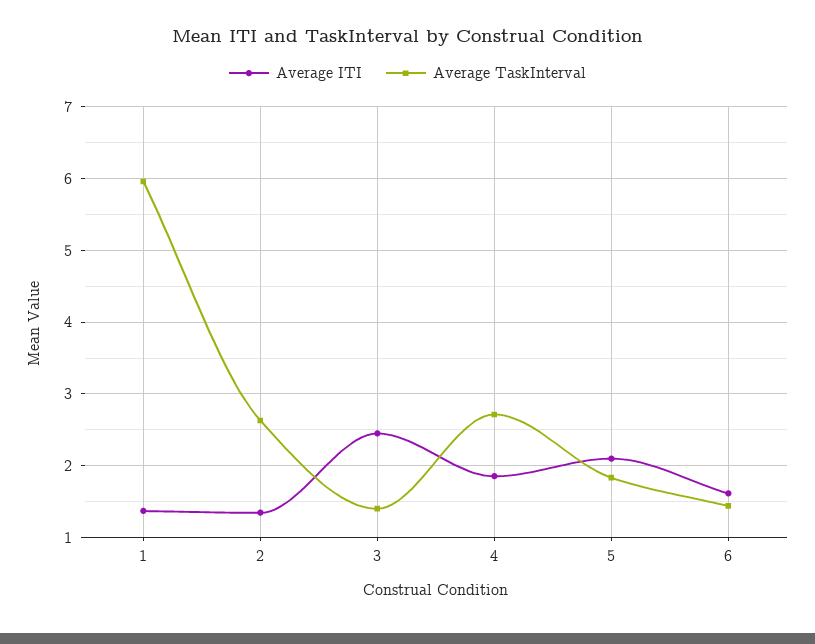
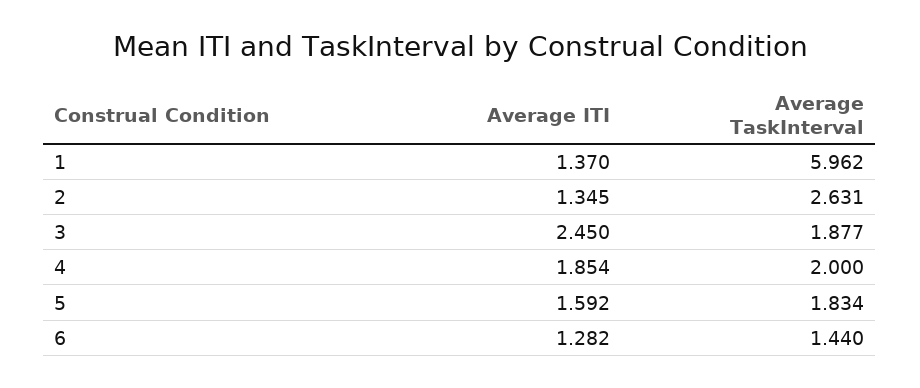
Average TaskInterval, 3: 1.4 -> 1.877
Average TaskInterval, 4: 2.7 -> 2
Average ITI, 5: 2.1 -> 1.592
Average ITI, 6: 1.6 -> 1.282

